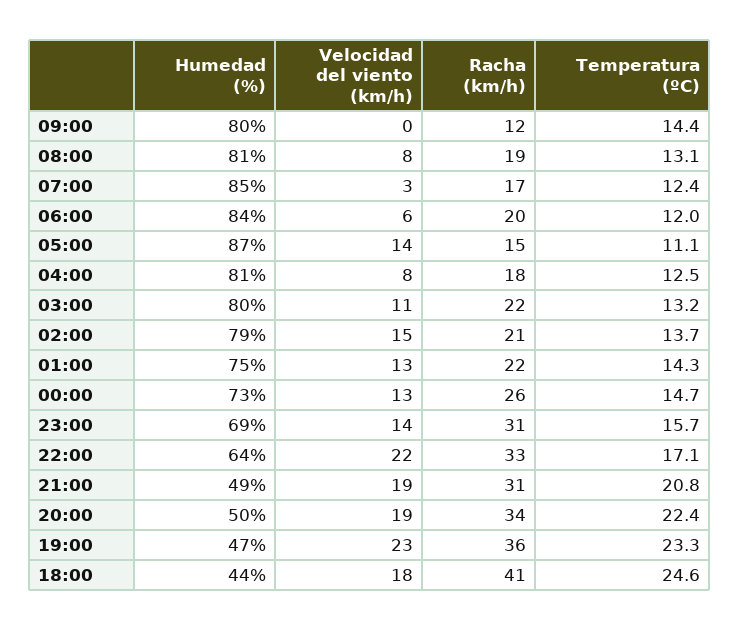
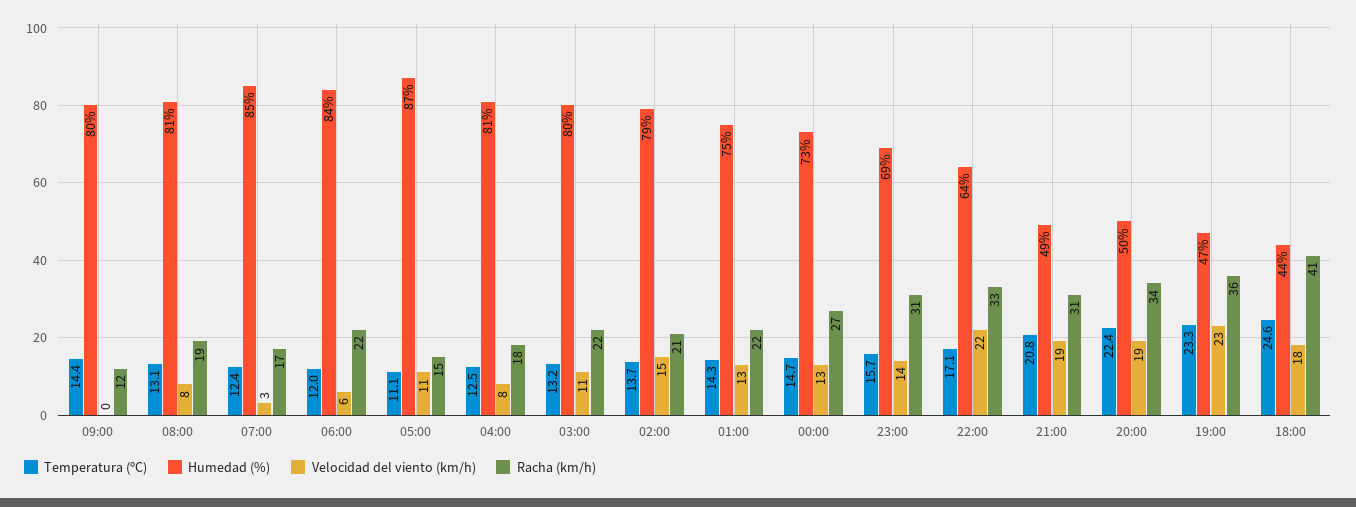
Racha (km/h), 06:00: 20 -> 22
Velocidad del viento (km/h), 05:00: 14 -> 11
Racha (km/h), 00:00: 26 -> 27

